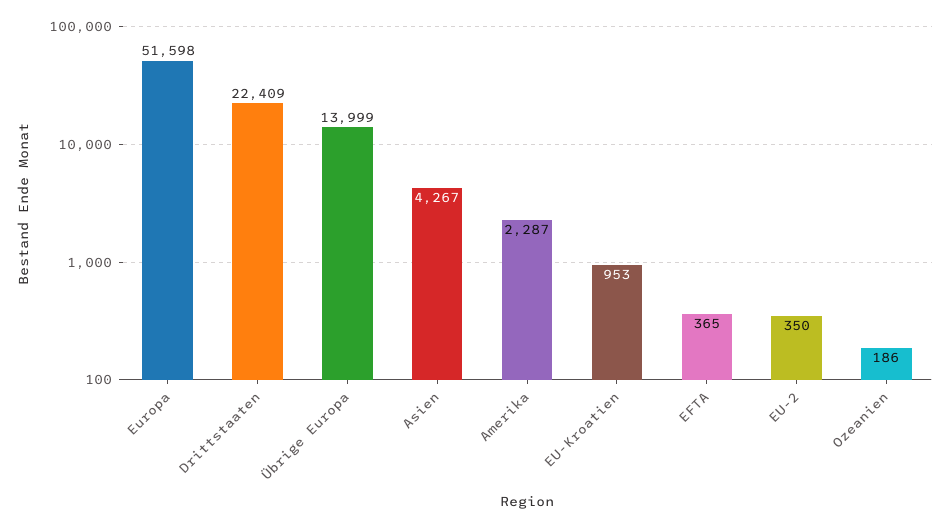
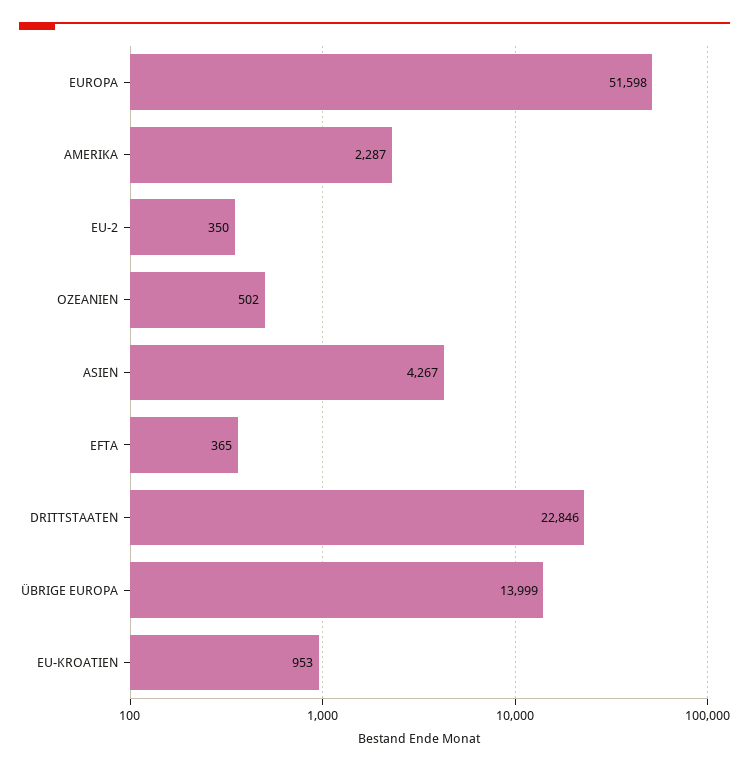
Drittstaaten: 22409 -> 22846
Ozeanien: 186 -> 502

